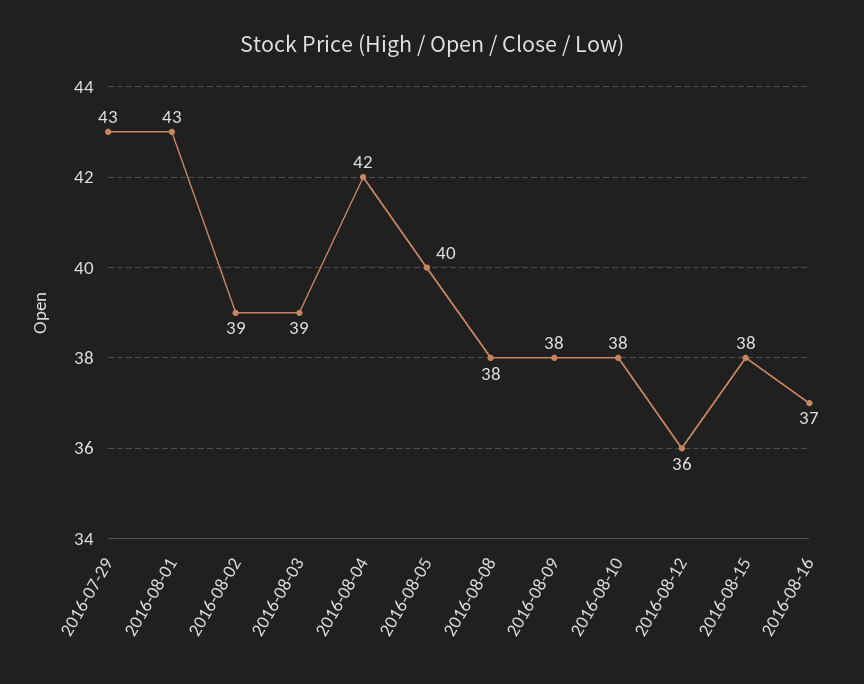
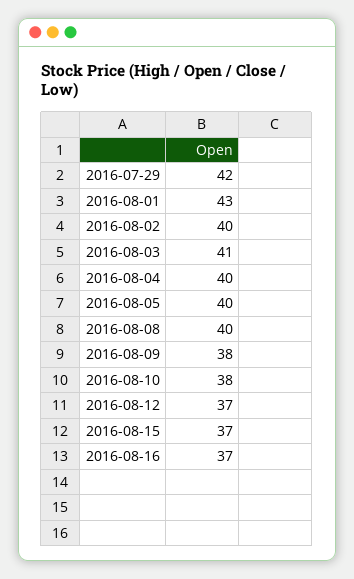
2016-07-29: 43 -> 42
2016-08-02: 39 -> 40
2016-08-03: 39 -> 41
2016-08-04: 42 -> 40
2016-08-08: 38 -> 40
2016-08-12: 36 -> 37
2016-08-15: 38 -> 37

